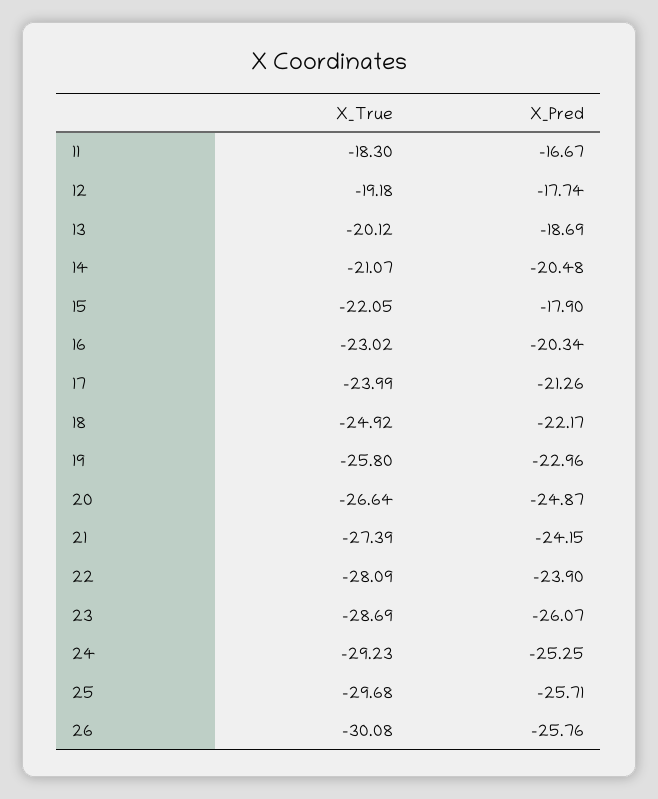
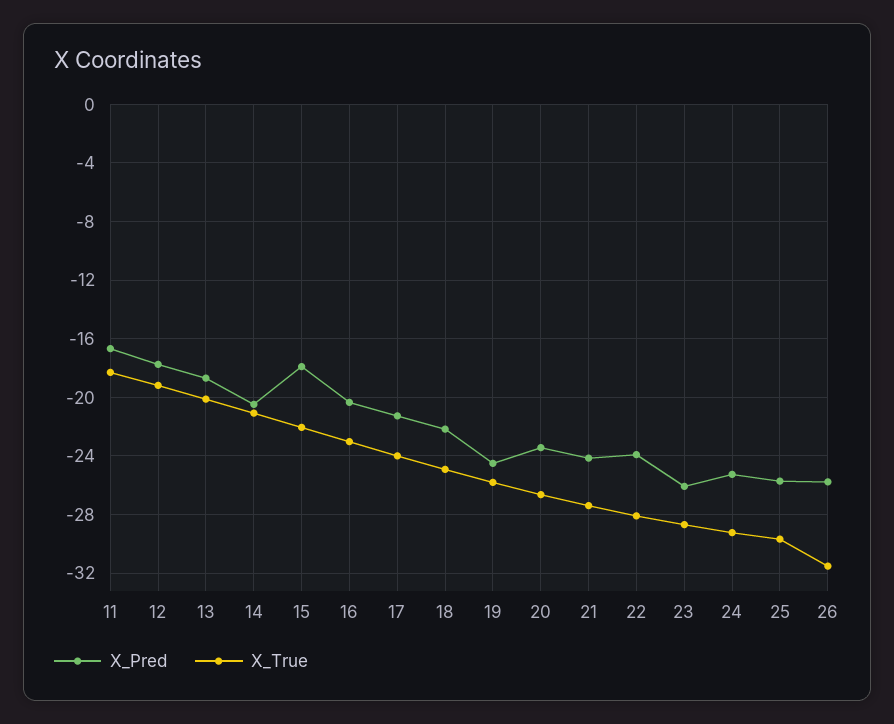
X_Pred, 19: -22.96 -> -24.5
X_Pred, 20: -24.87 -> -23.5
X_True, 26: -30.08 -> -31.5

